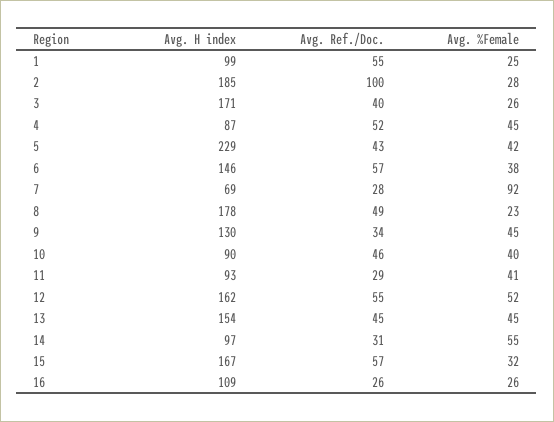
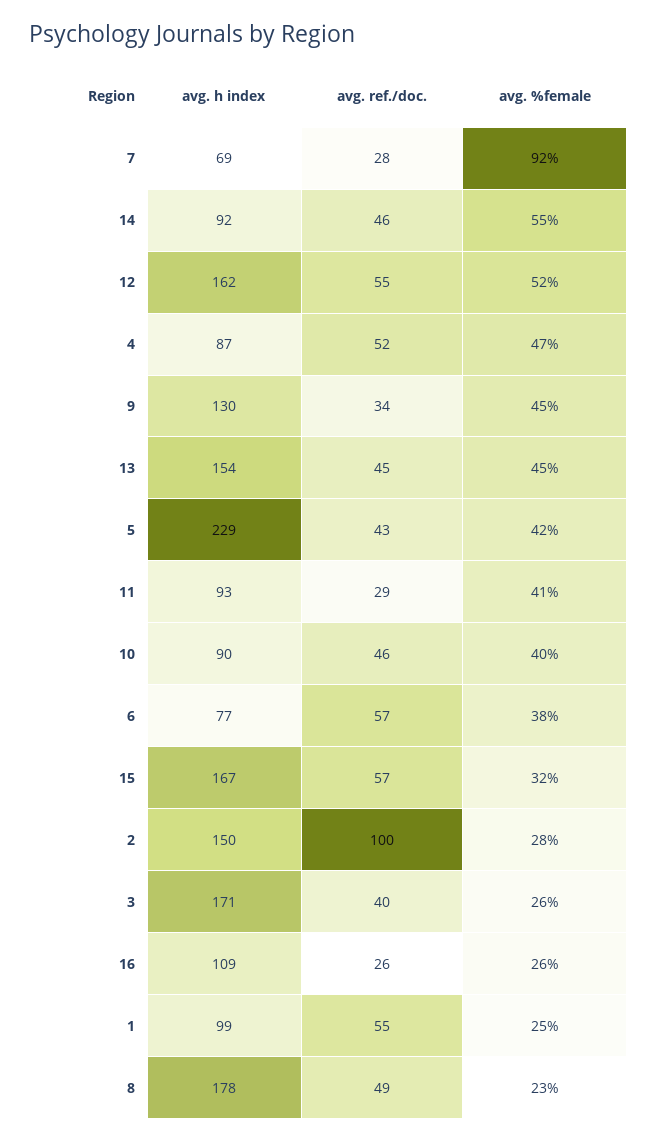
Avg. H index, 2: 185 -> 150
Avg. %Female, 4: 45 -> 47
Avg. H index, 6: 146 -> 77
Avg. H index, 14: 97 -> 92
Avg. Ref./Doc., 14: 31 -> 46

